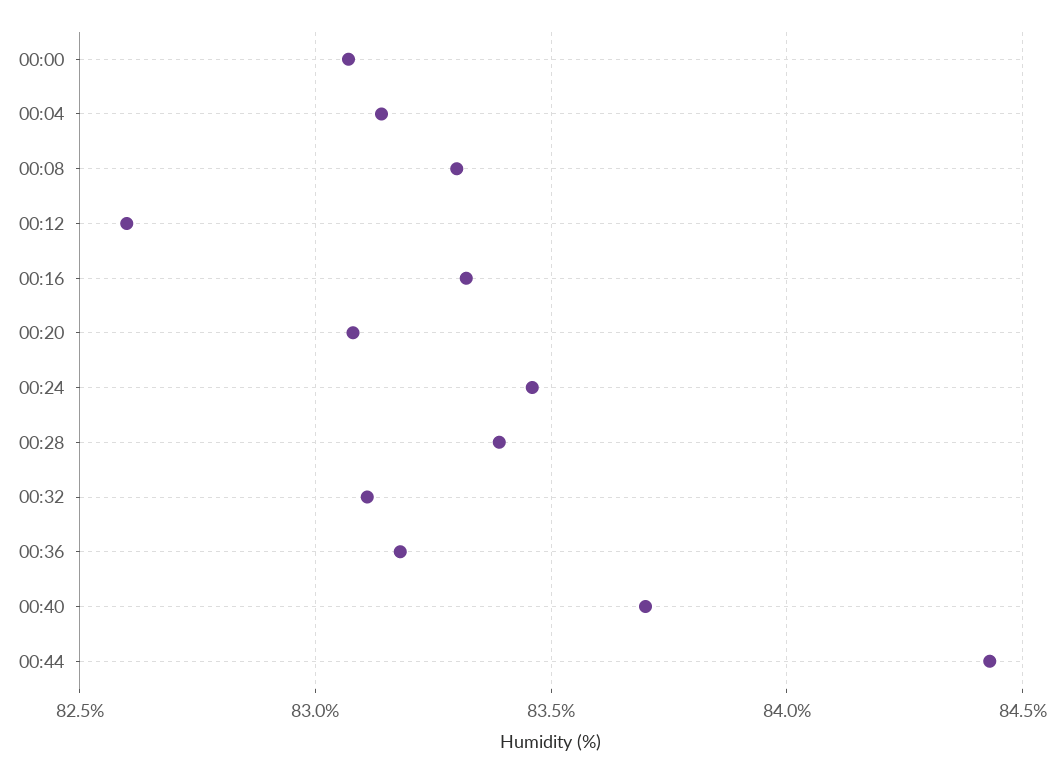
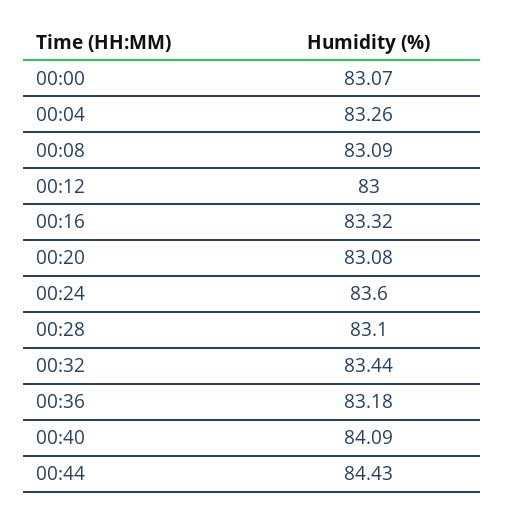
00:04: 83.15 -> 83.26
00:08: 83.3 -> 83.09
00:12: 82.6 -> 83
00:24: 83.45 -> 83.6
00:28: 83.4 -> 83.1
00:32: 83.1 -> 83.44
00:40: 83.7 -> 84.09

